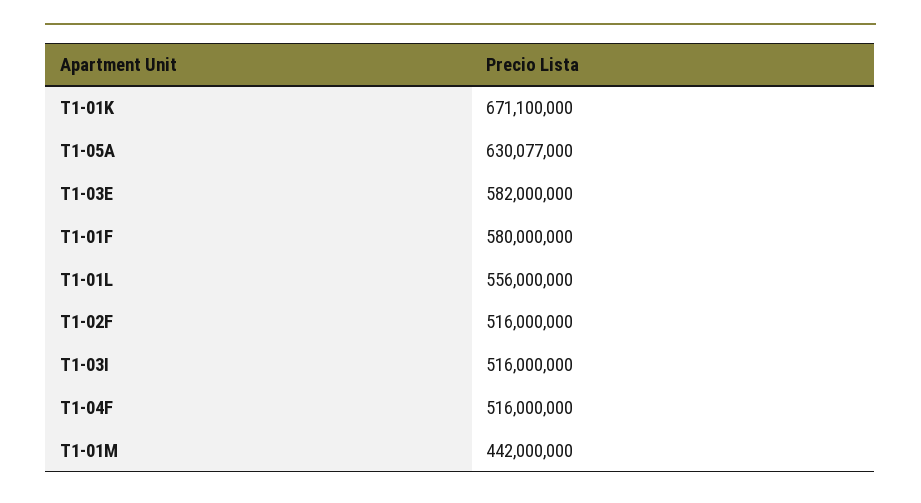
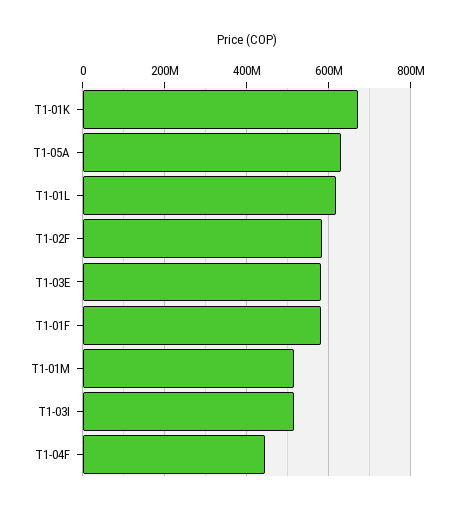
T1-01L: 556000000 -> 620000000
T1-02F: 516000000 -> 580000000
T1-04F: 516000000 -> 440000000
T1-01M: 442000000 -> 520000000

